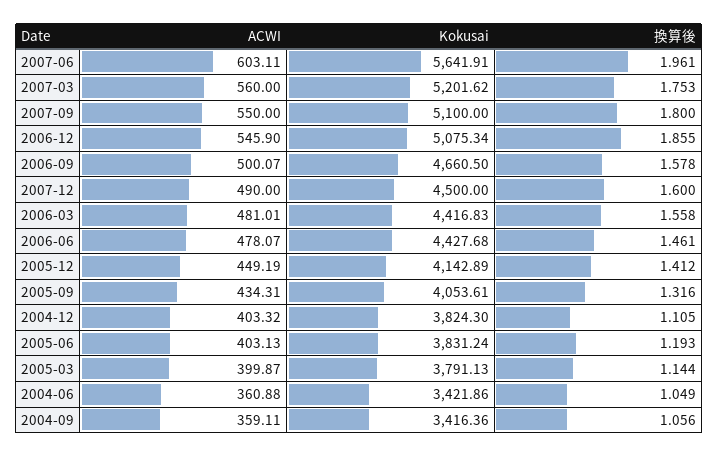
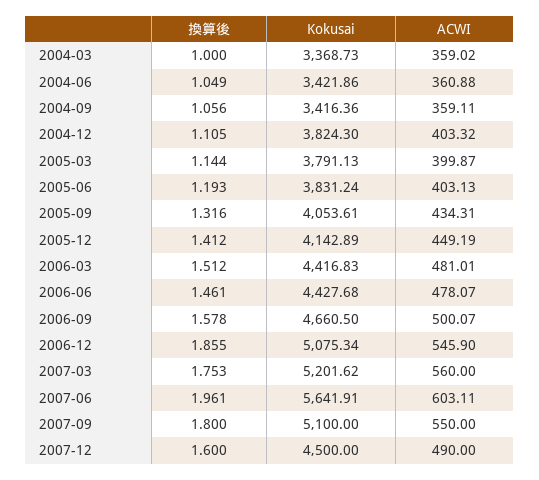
換算後, 2006-03: 1.558 -> 1.512
換算後, 2004-03: none -> 1
Kokusai, 2004-03: none -> 3368.73
ACWI, 2004-03: none -> 359.02

